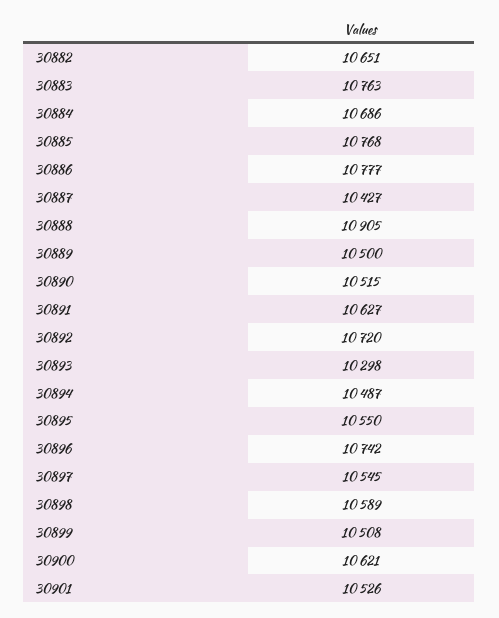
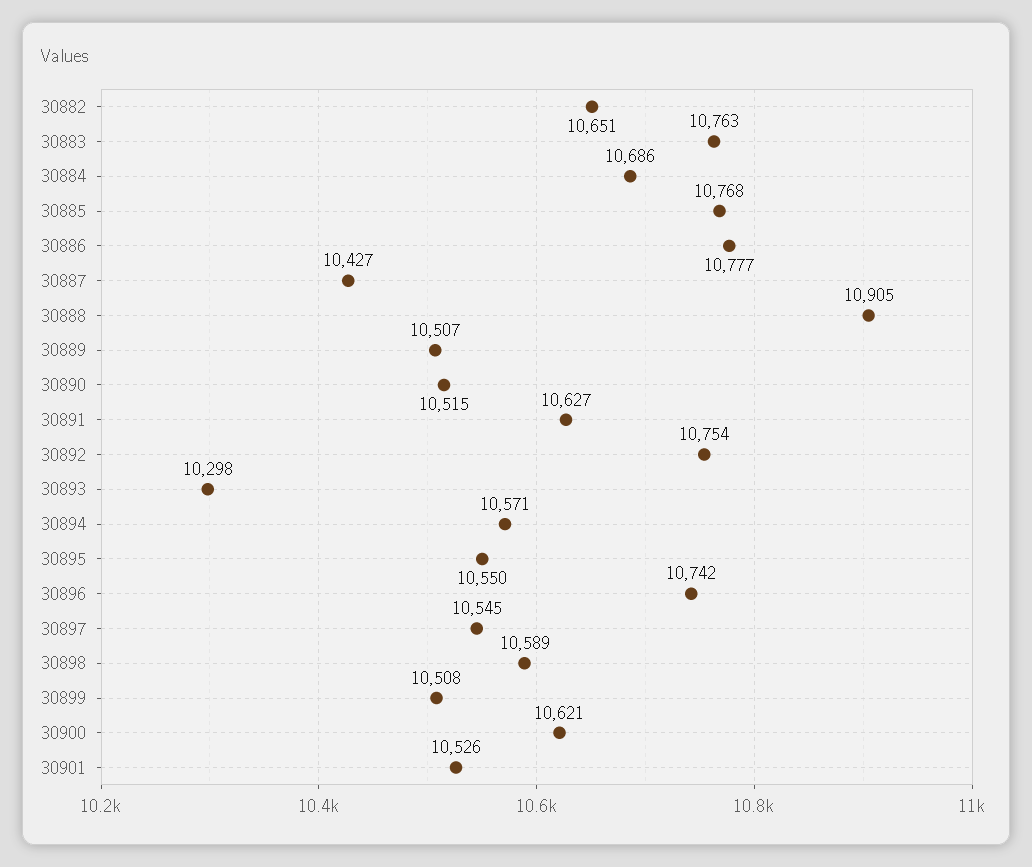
30889: 10500 -> 10507
30892: 10720 -> 10754
30894: 10487 -> 10571

